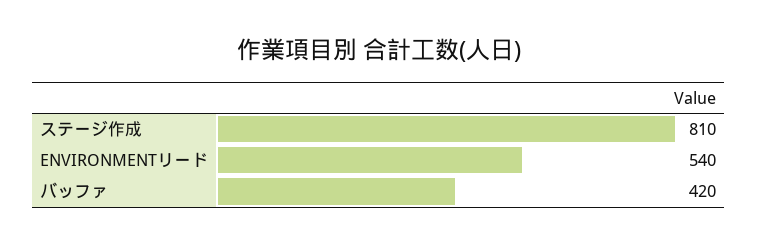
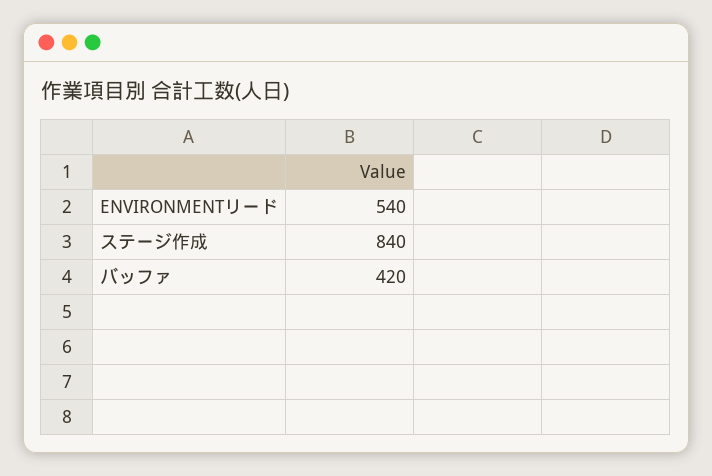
ステージ作成: 810 -> 840

